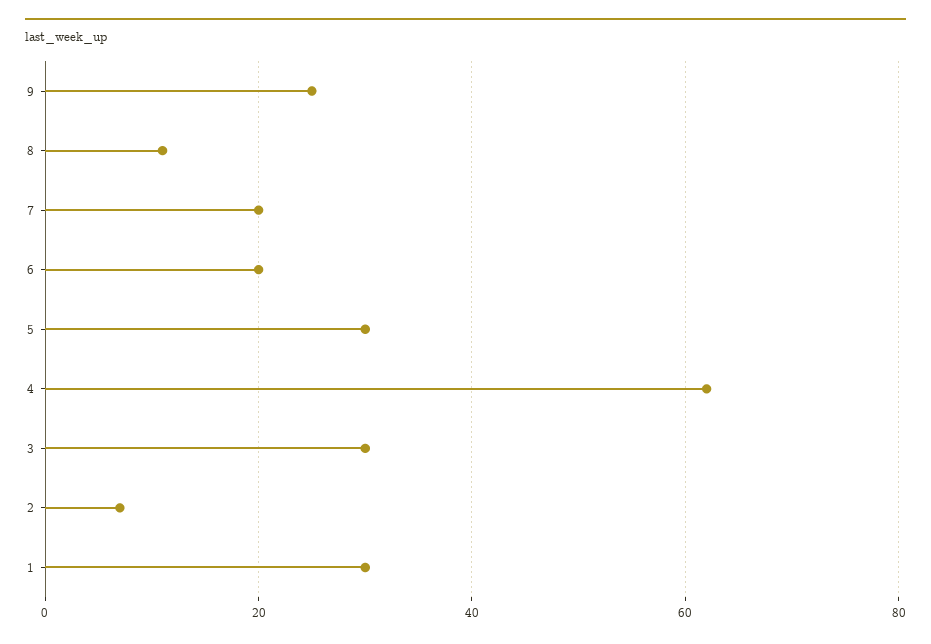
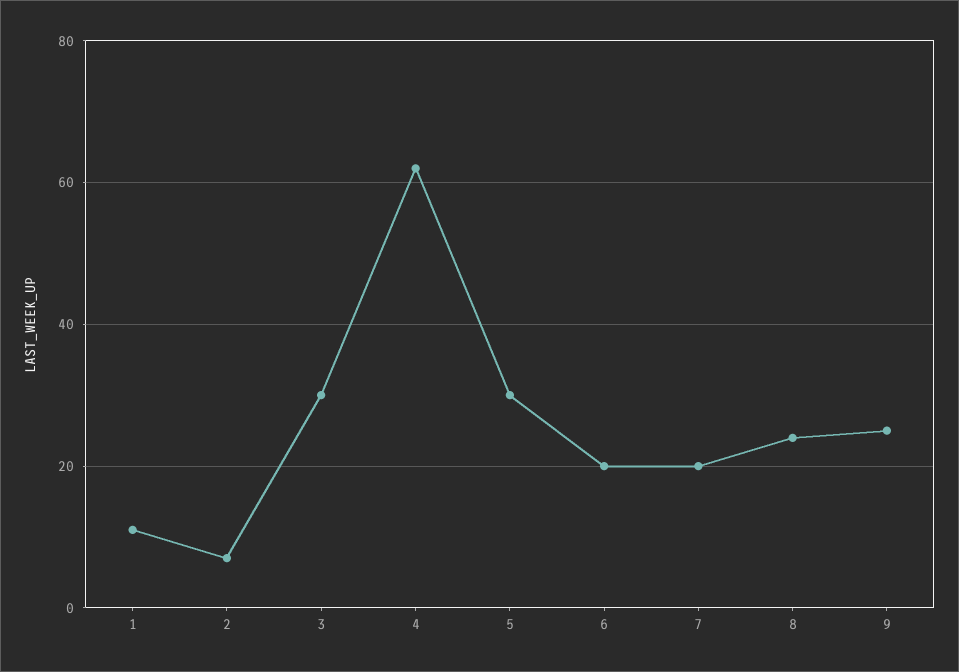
8: 10 -> 25
1: 30 -> 10

